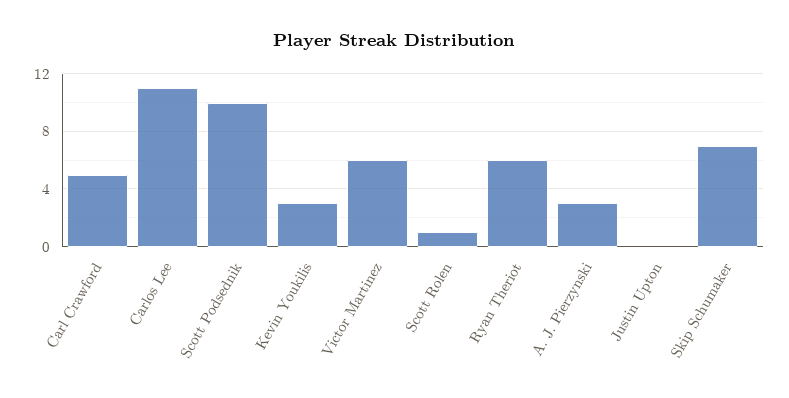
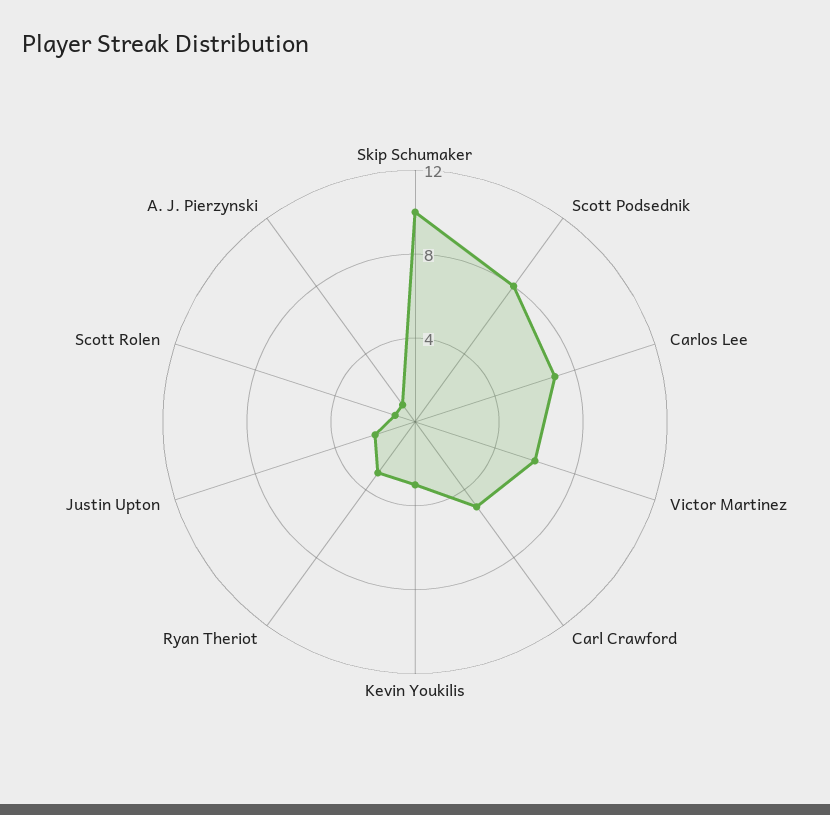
Carlos Lee: 11 -> 7
Scott Podsednik: 10 -> 8
Ryan Theriot: 6 -> 3
A. J. Pierzynski: 3 -> 1
Justin Upton: 0 -> 2
Skip Schumaker: 7 -> 10

